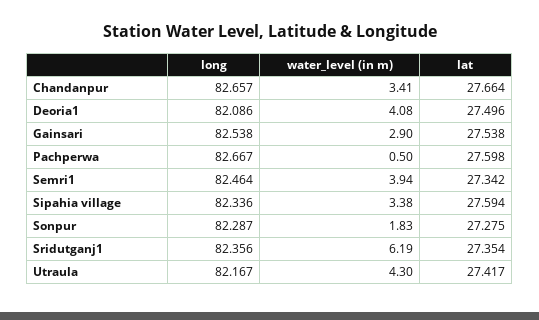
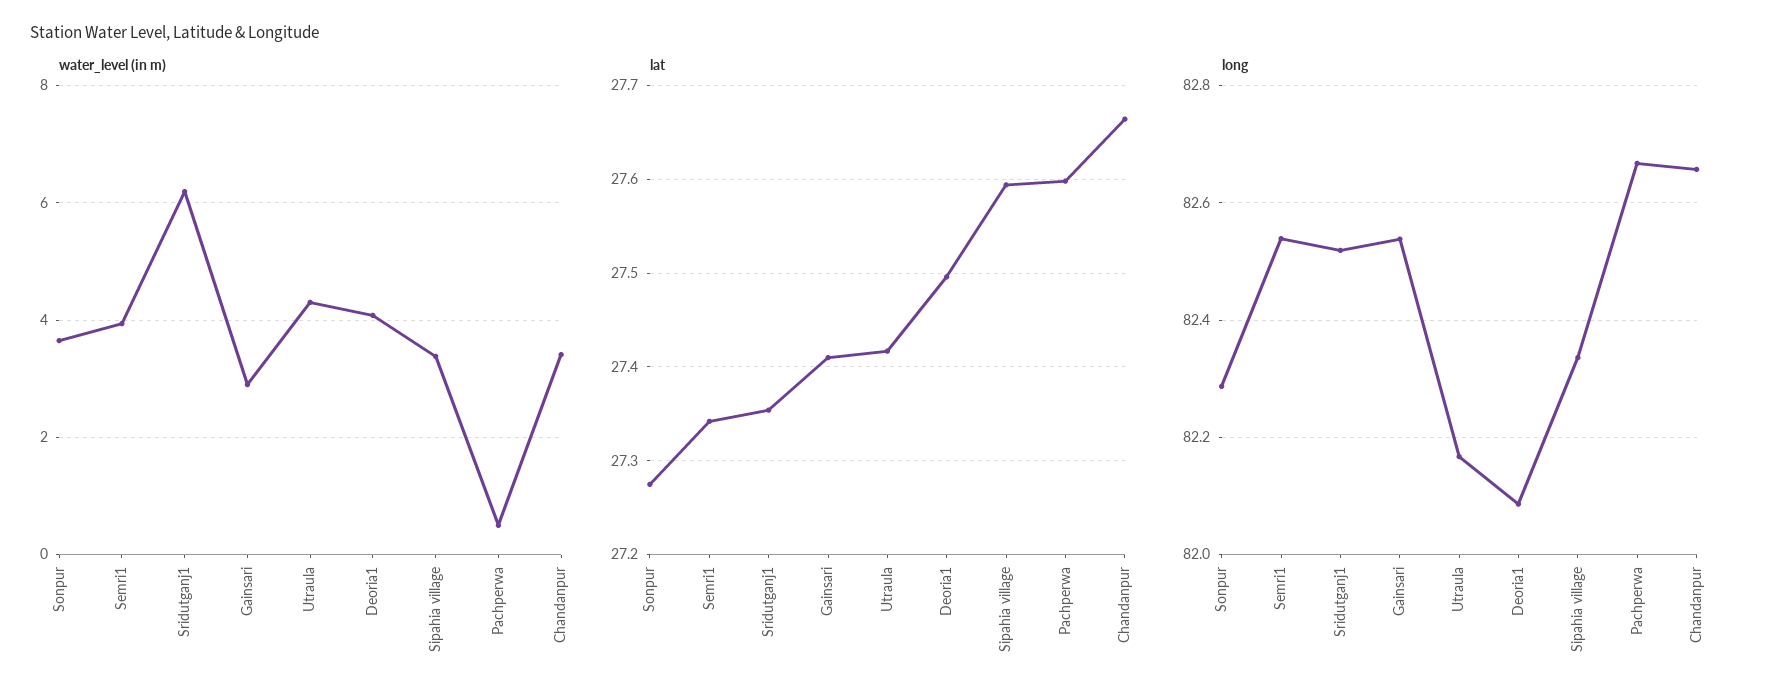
lat, Gainsari: 27.538 -> 27.41
long, Semri1: 82.464 -> 82.54
water_level (in m), Sonpur: 1.83 -> 3.6
long, Sridutganj1: 82.356 -> 82.52

